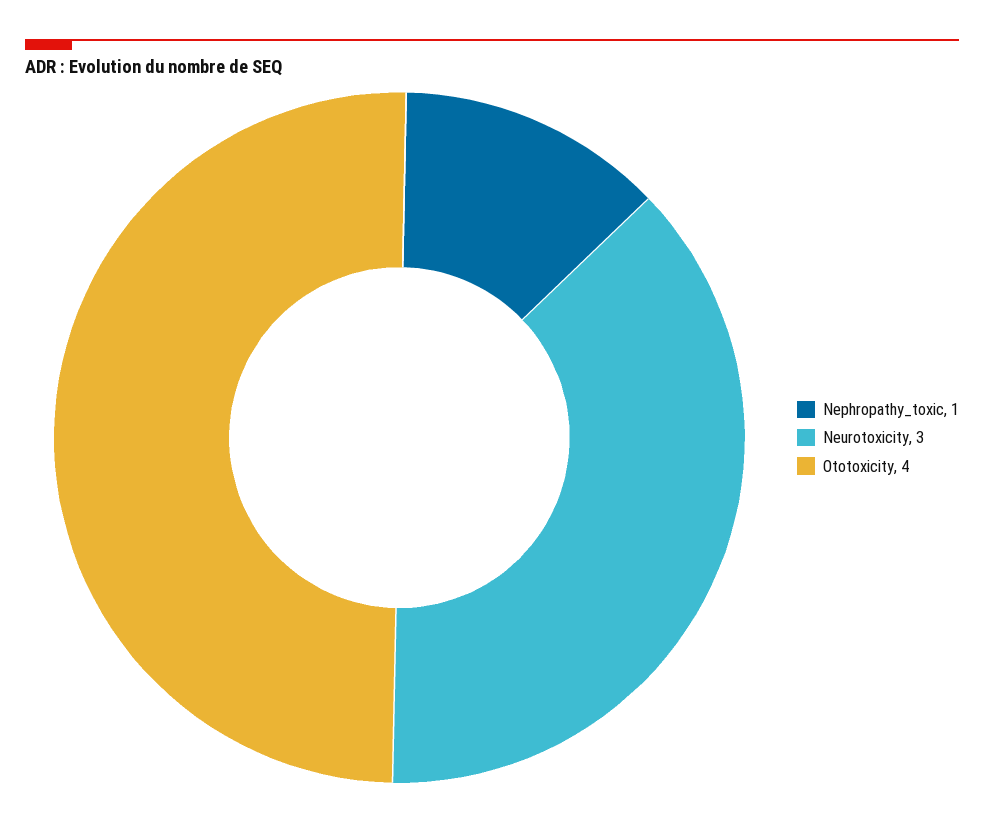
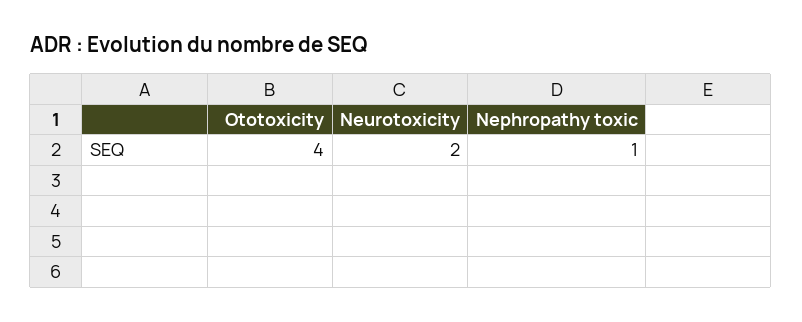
Neurotoxicity: 3 -> 2

